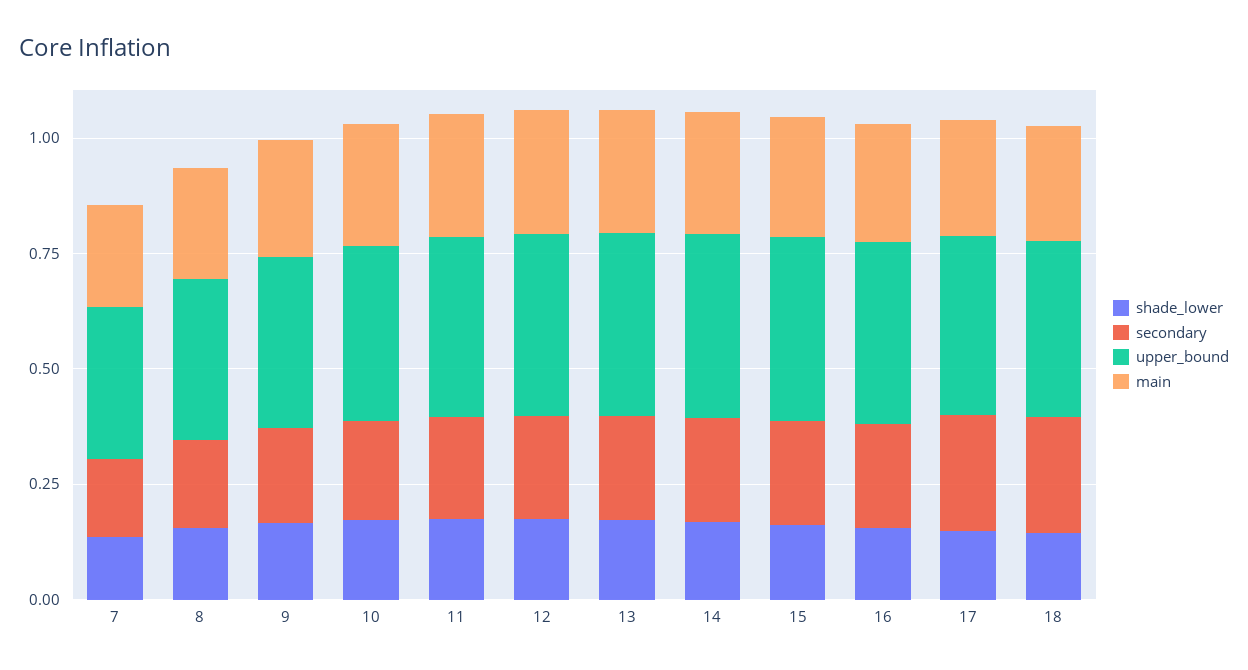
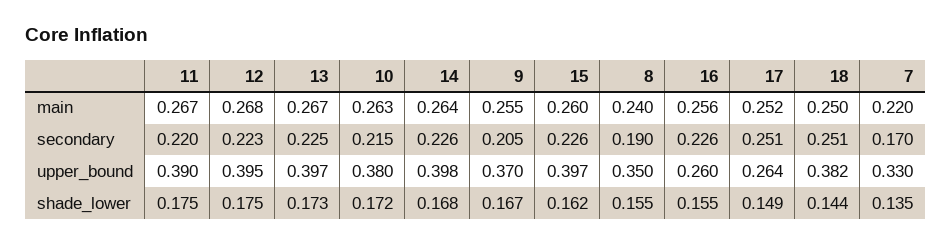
upper_bound, 16: 0.4 -> 0.26
upper_bound, 17: 0.4 -> 0.264

